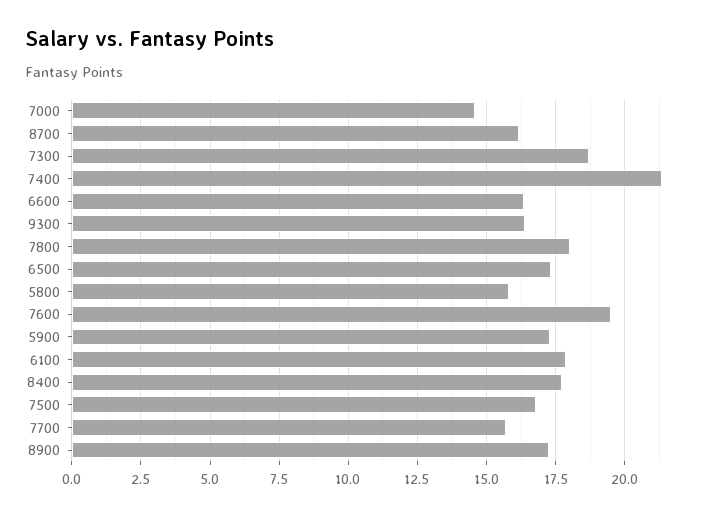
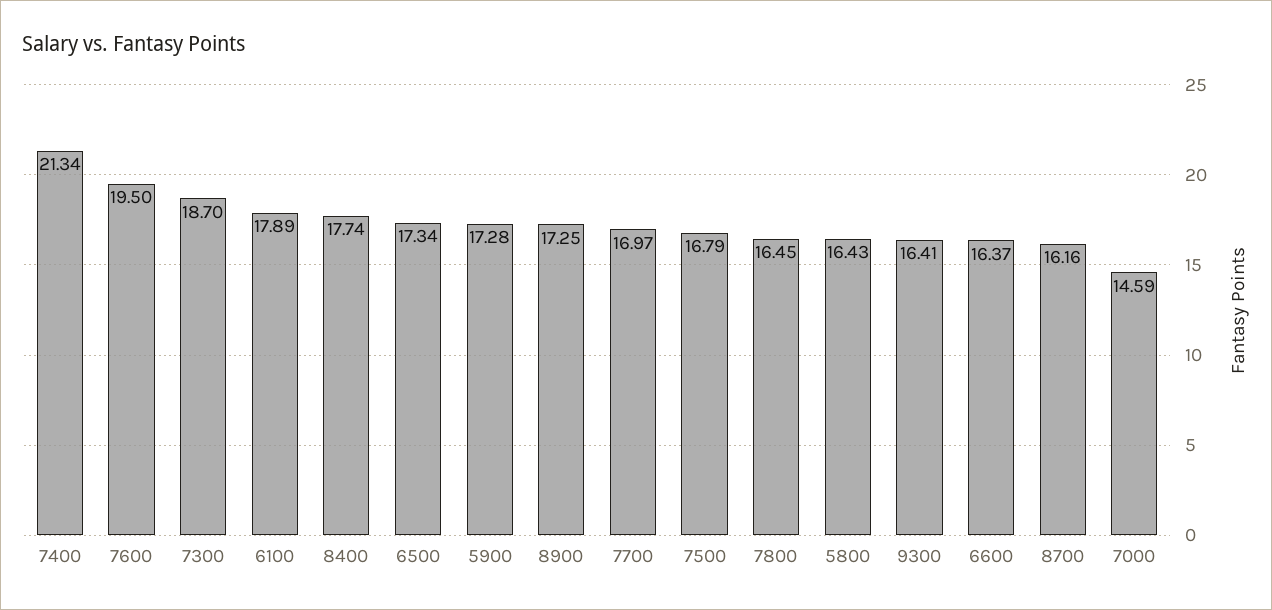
7800: 18 -> 16.45
5800: 15.75 -> 16.43
7700: 15.75 -> 16.97

